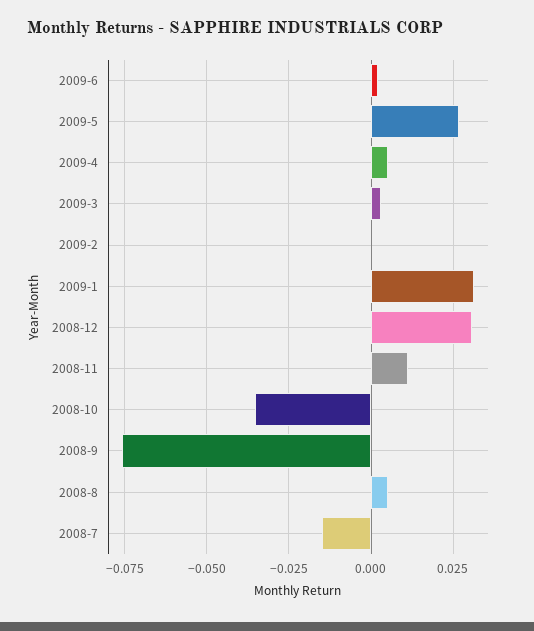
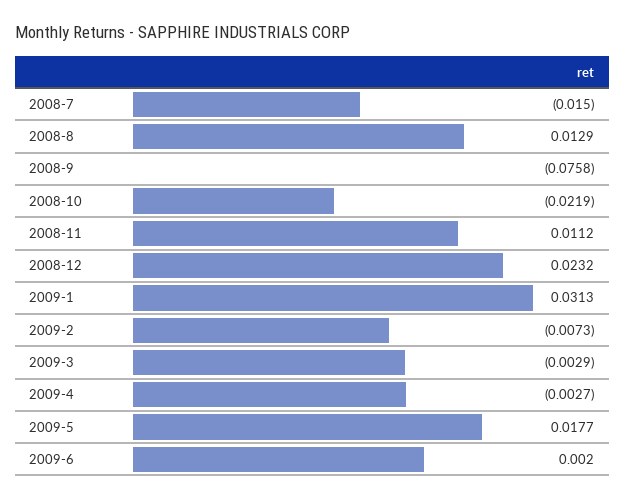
2009-5: 0.0275 -> 0.0177
2009-4: 0.005 -> -0.0027
2009-3: 0.0025 -> -0.0029
2009-2: 0 -> -0.0073
2008-12: 0.03 -> 0.0232
2008-10: -0.035 -> -0.0219
2008-8: 0.005 -> 0.0129

